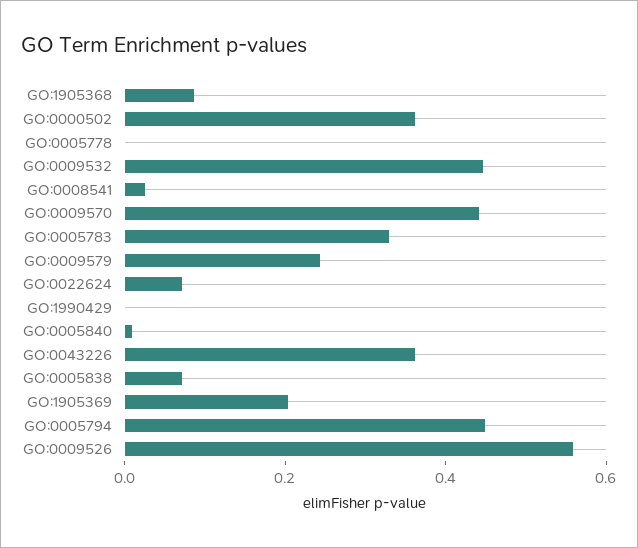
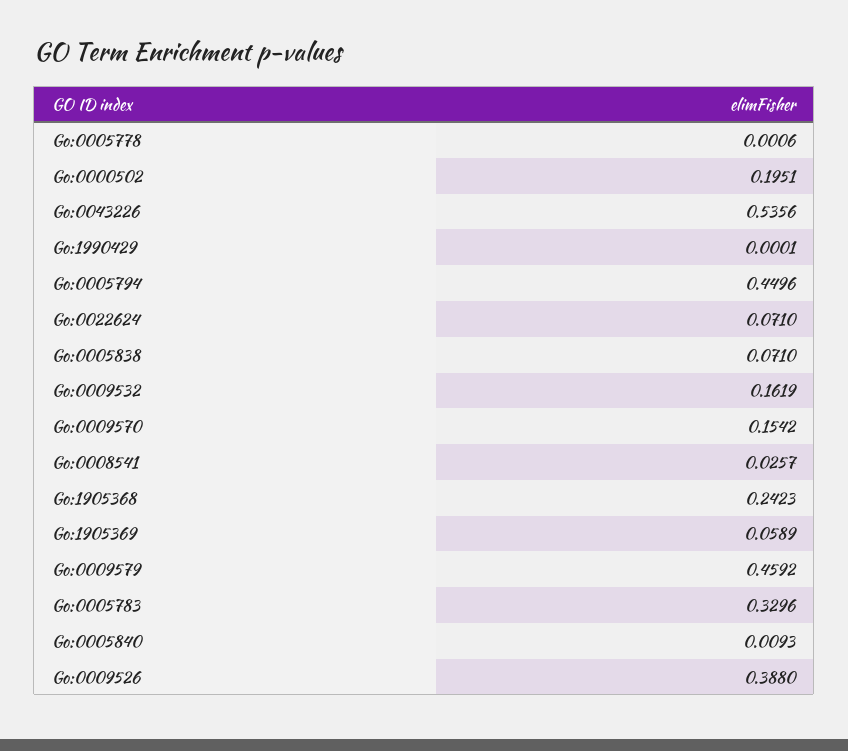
GO:1905368: 0.1 -> 0.2423
GO:0000502: 0.35 -> 0.1951
GO:0009532: 0.45 -> 0.1619
GO:0009570: 0.45 -> 0.1542
GO:0009579: 0.25 -> 0.4592
GO:0043226: 0.35 -> 0.5356
GO:1905369: 0.2 -> 0.0589
GO:0009526: 0.55 -> 0.388

